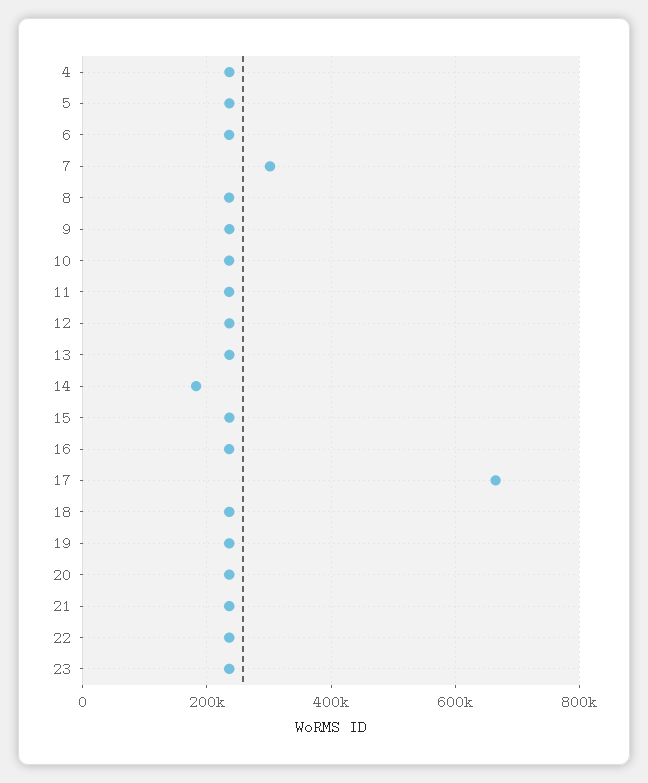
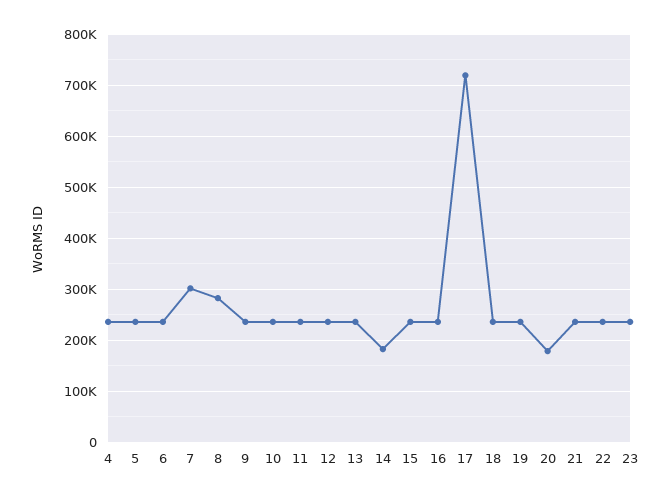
8: 240000 -> 280000
17: 660000 -> 720000
20: 240000 -> 180000

